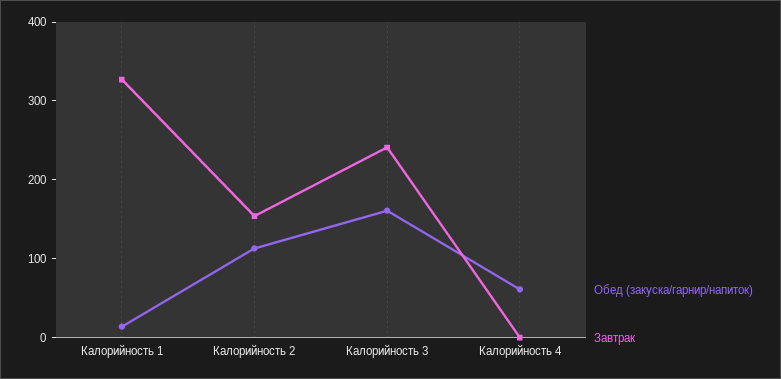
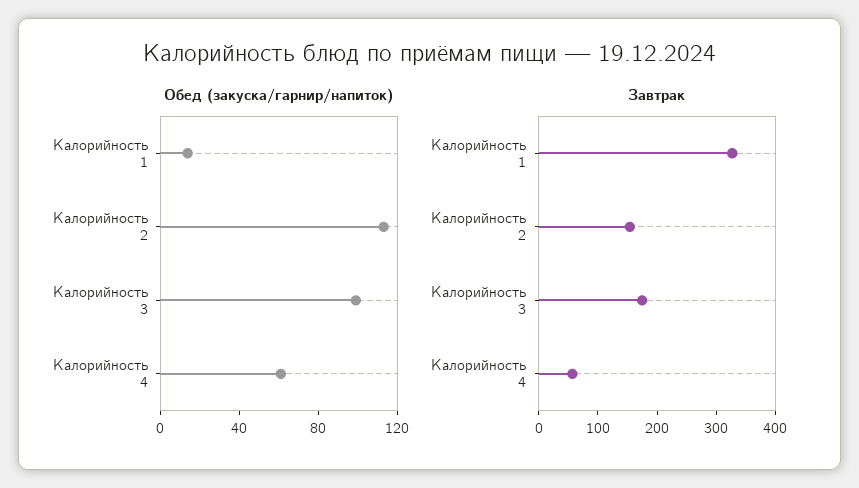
Обед (закуска/гарнир/напиток), Калорийность 3: 160 -> 100
Завтрак, Калорийность 3: 240 -> 180
Завтрак, Калорийность 4: 0 -> 60

